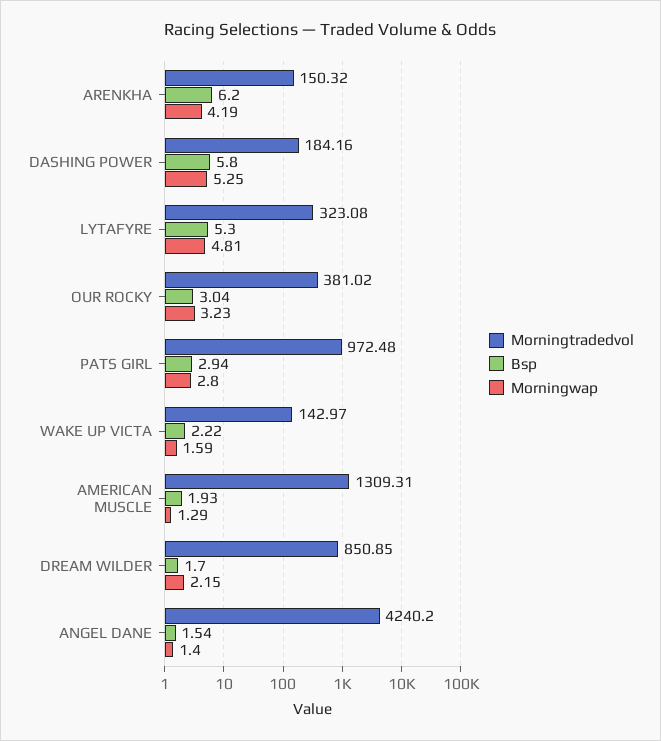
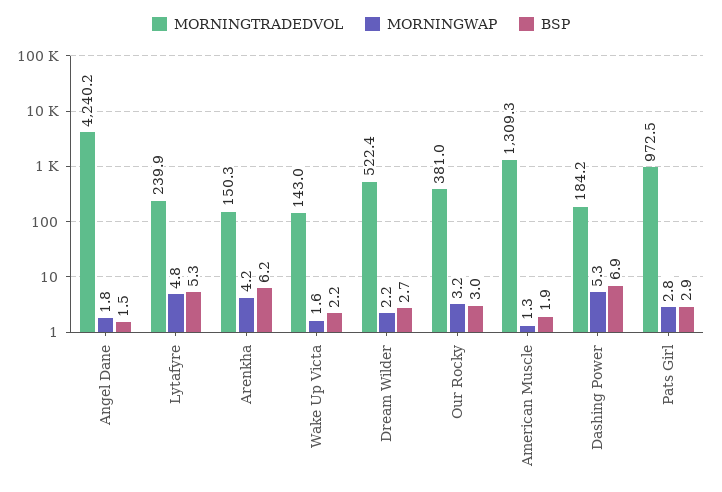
Bsp, DASHING POWER: 5.8 -> 6.9
Morningtradedvol, LYTAFYRE: 323.08 -> 239.9
Morningtradedvol, DREAM WILDER: 850.85 -> 522.4
Bsp, DREAM WILDER: 1.7 -> 2.7
Morningwap, ANGEL DANE: 1.4 -> 1.8

